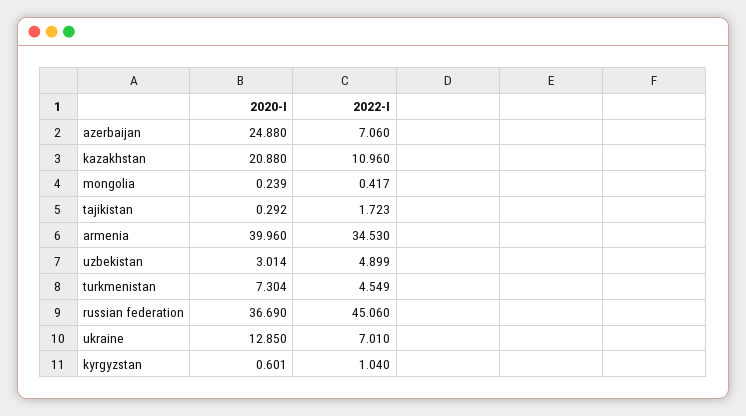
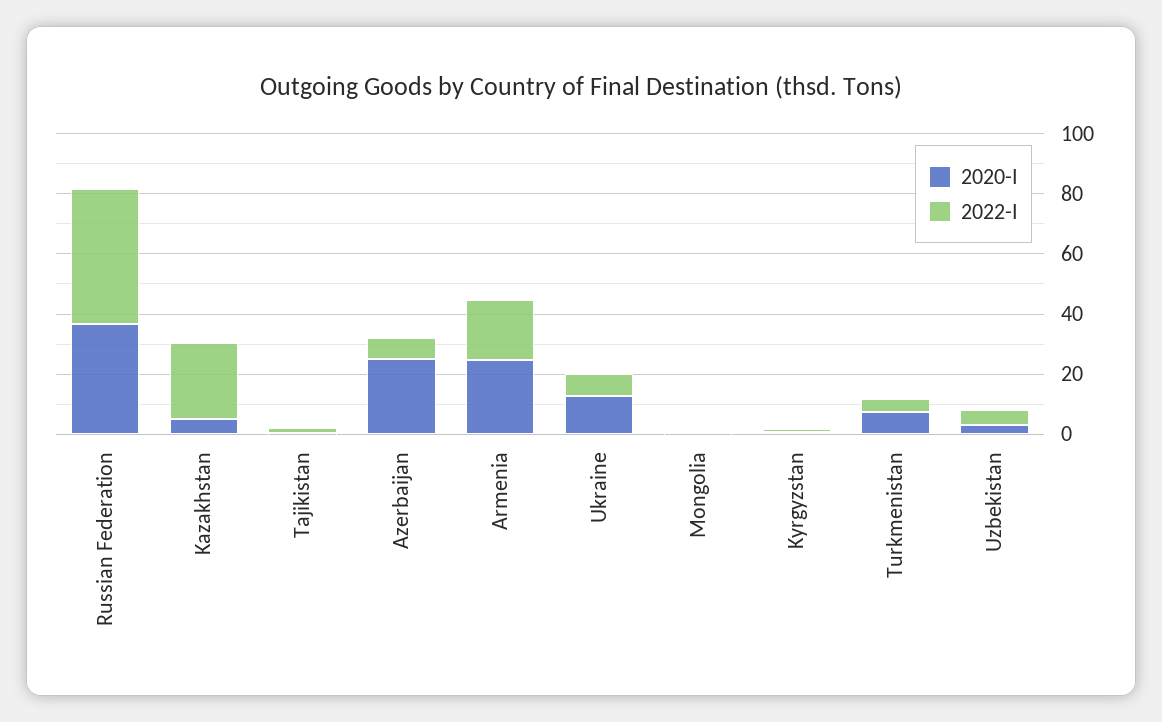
2020-I, kazakhstan: 20.88 -> 5
2022-I, kazakhstan: 10.96 -> 25
2020-I, armenia: 39.96 -> 25
2022-I, armenia: 34.53 -> 20

